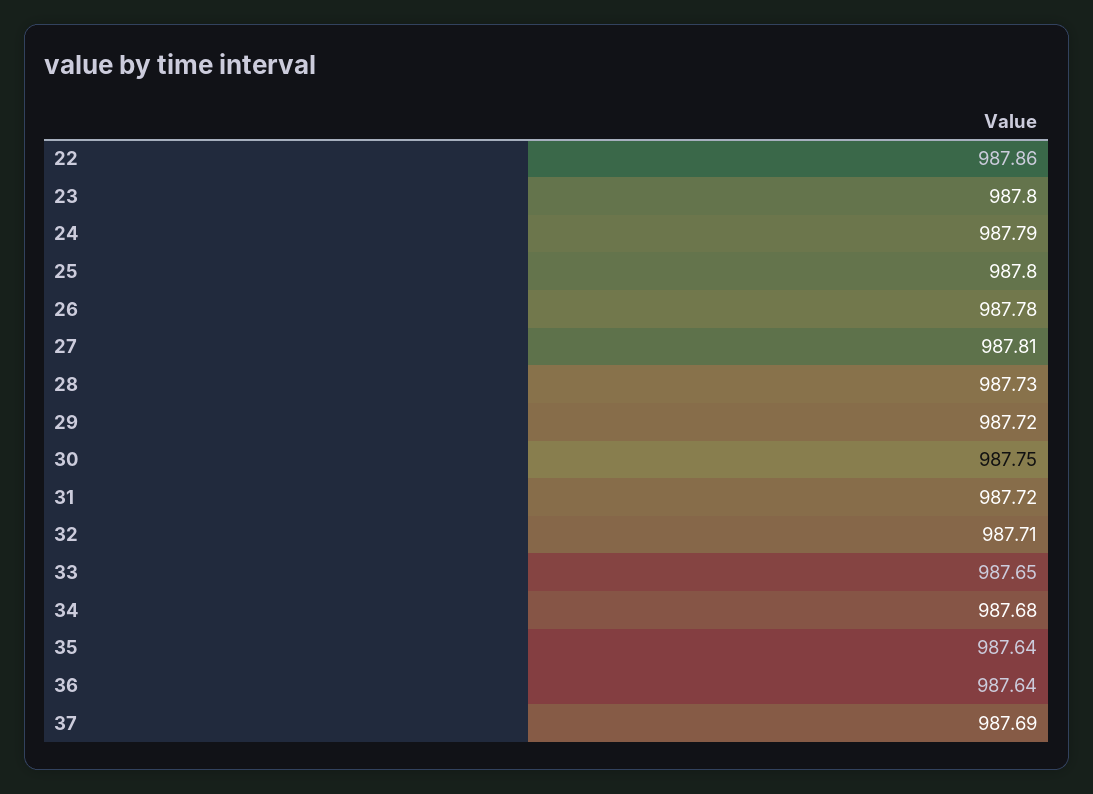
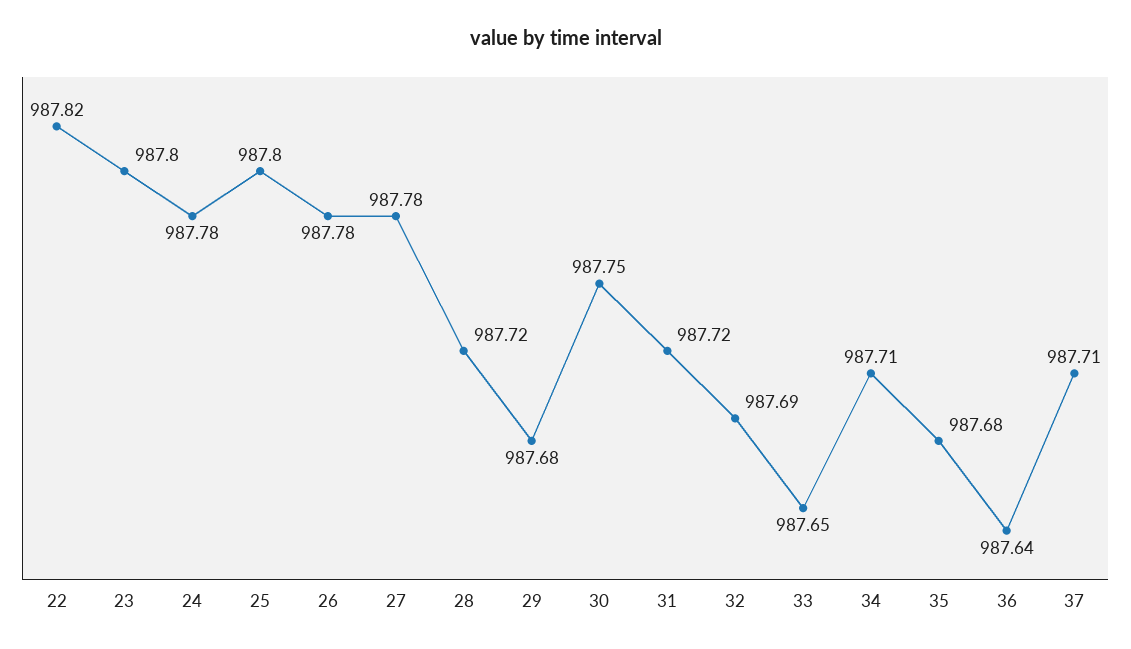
22: 987.86 -> 987.82
24: 987.79 -> 987.78
27: 987.81 -> 987.78
28: 987.73 -> 987.72
29: 987.72 -> 987.68
32: 987.71 -> 987.69
34: 987.68 -> 987.71
35: 987.64 -> 987.68
37: 987.69 -> 987.71

